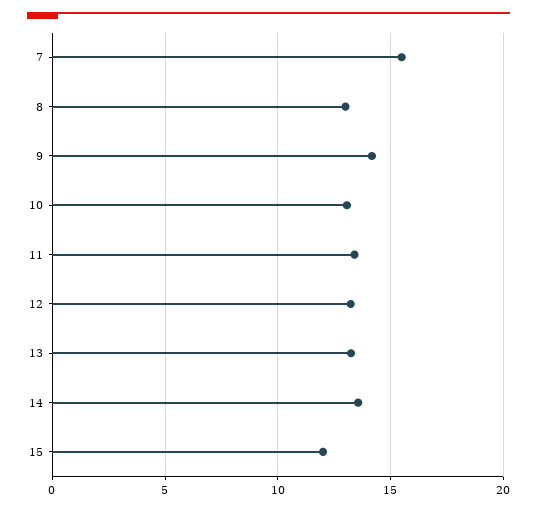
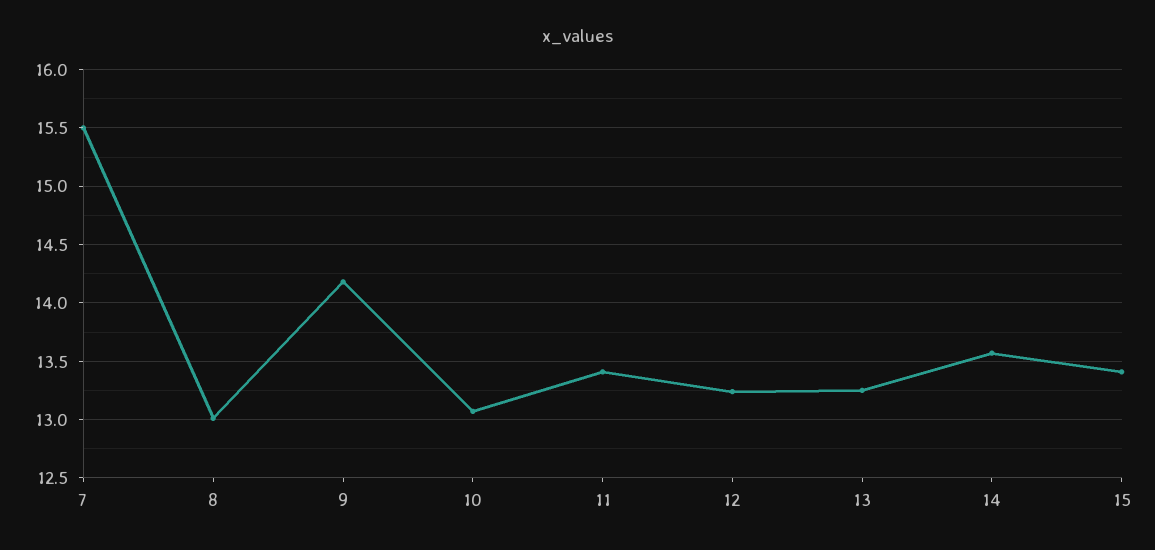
15: 12 -> 13.4

